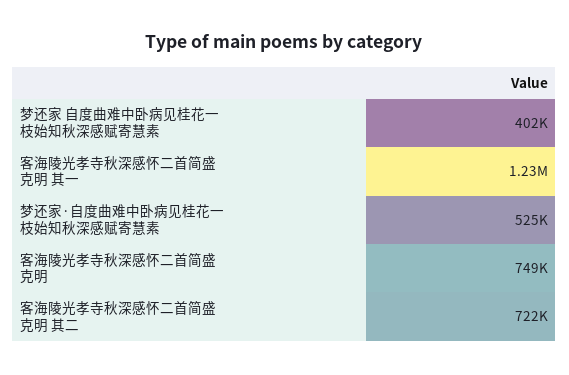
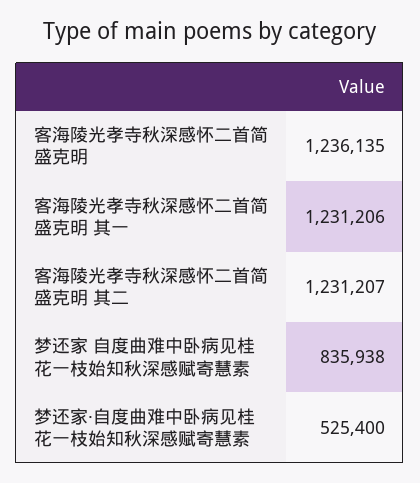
梦还家 自度曲难中卧病见桂花一枝始知秋深感赋寄慧素: 402000 -> 835938
客海陵光孝寺秋深感怀二首简盛克明: 749000 -> 1236135
客海陵光孝寺秋深感怀二首简盛克明 其二: 722000 -> 1231207

